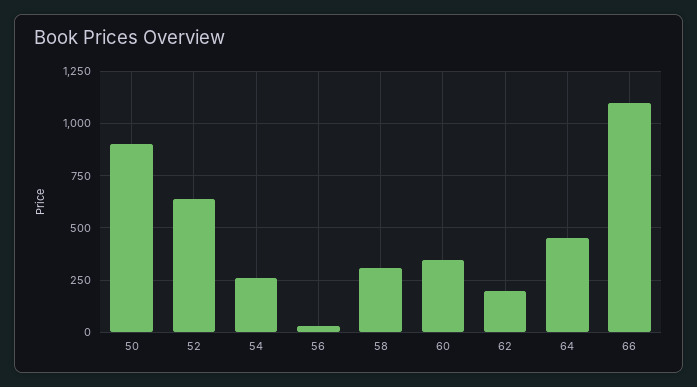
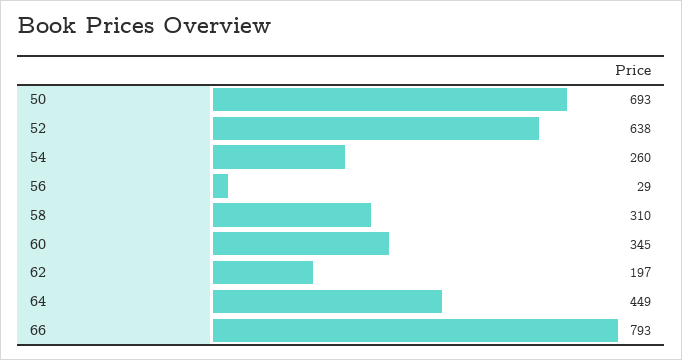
50: 900 -> 693
66: 1100 -> 793

